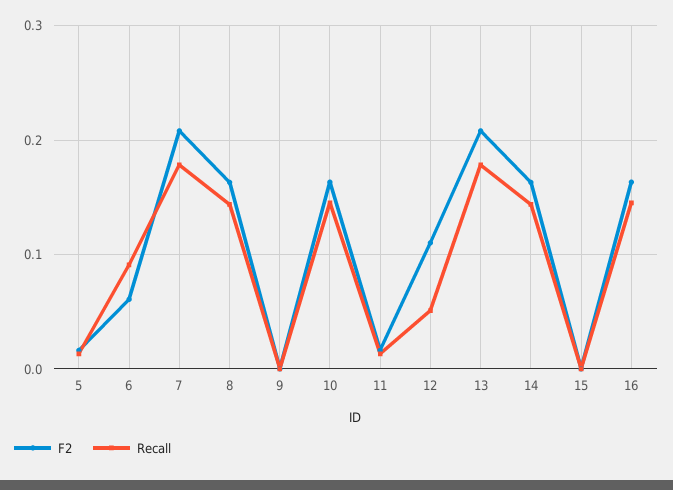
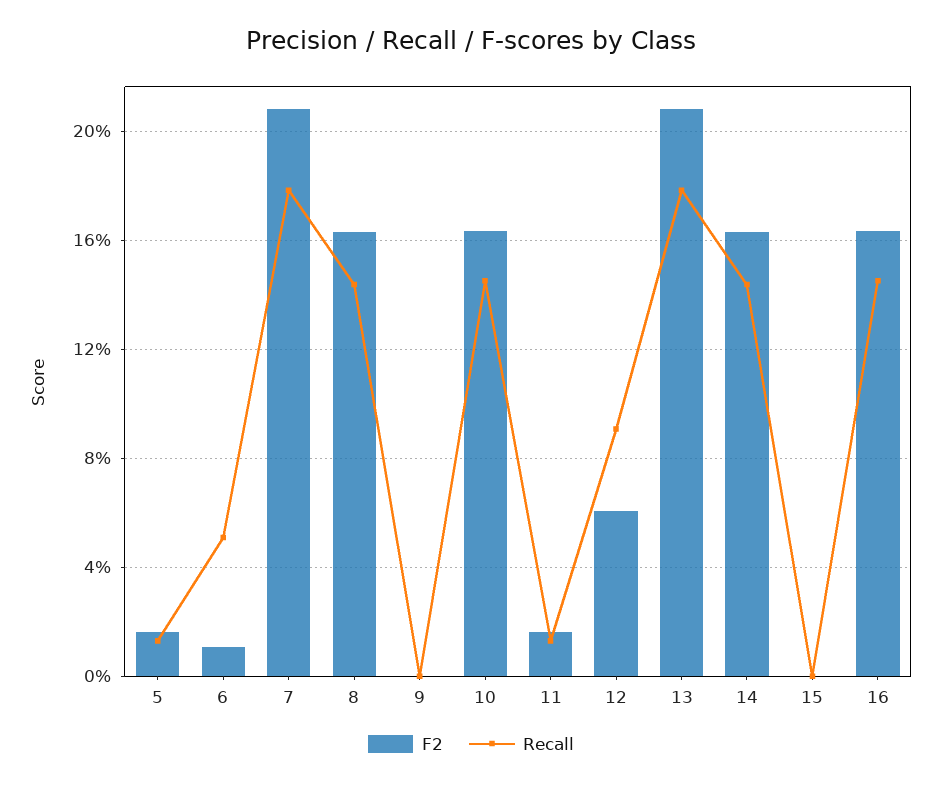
F2, 6: 0.06 -> 0.01
Recall, 6: 0.09 -> 0.05
F2, 12: 0.11 -> 0.06
Recall, 12: 0.05 -> 0.09

